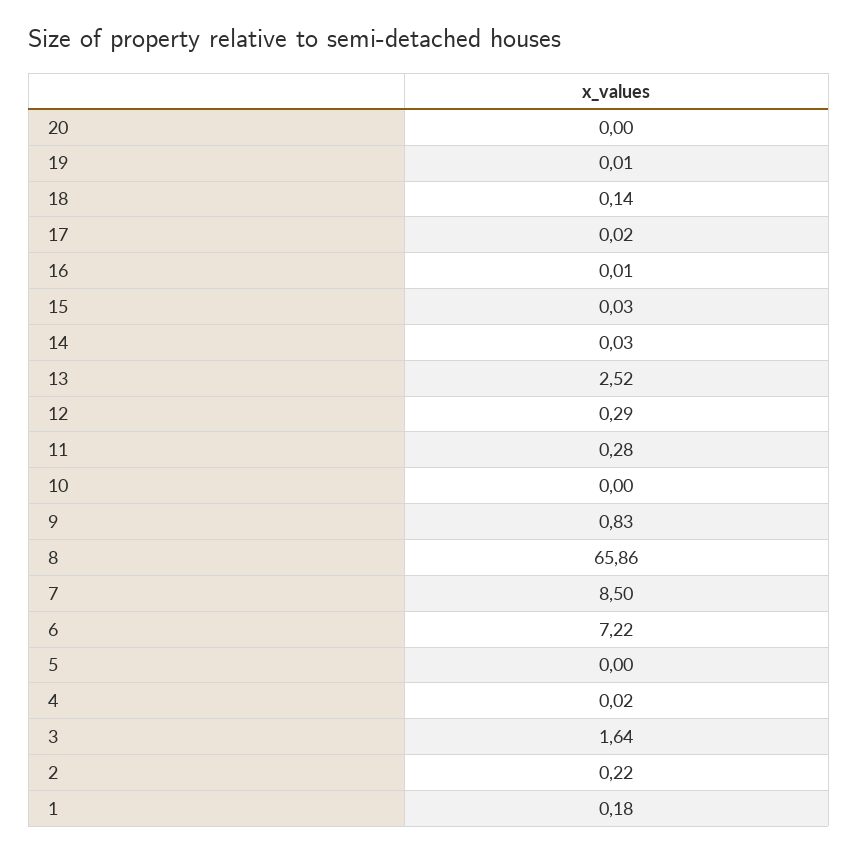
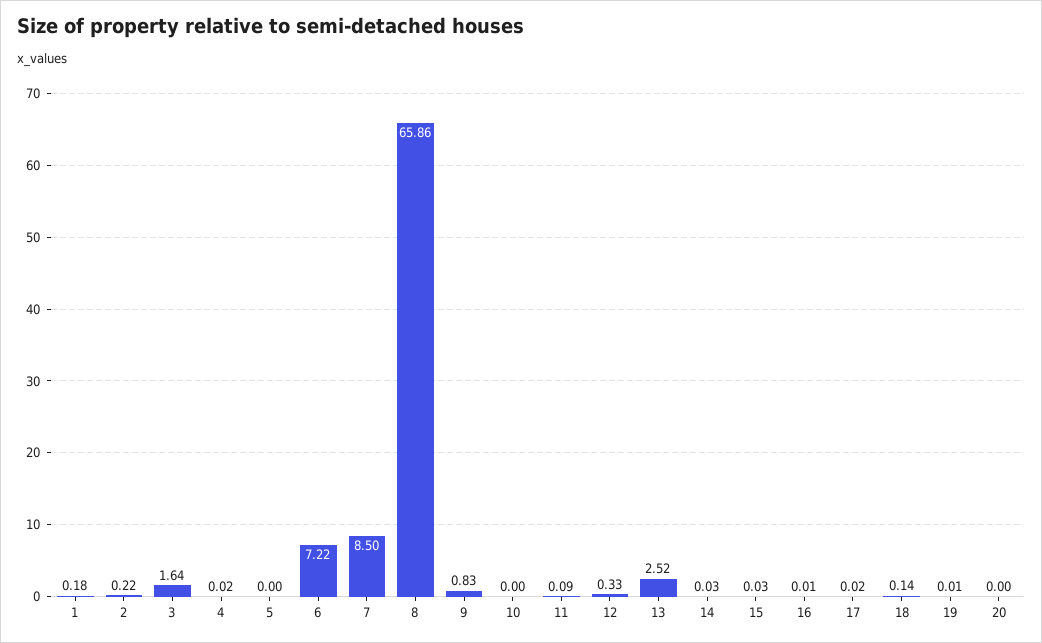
12: 0.29 -> 0.33
11: 0.28 -> 0.09

